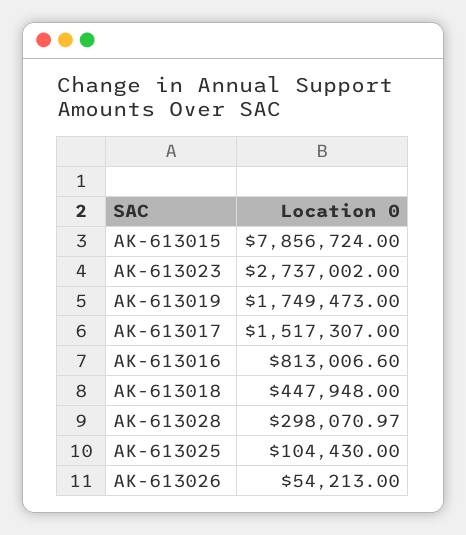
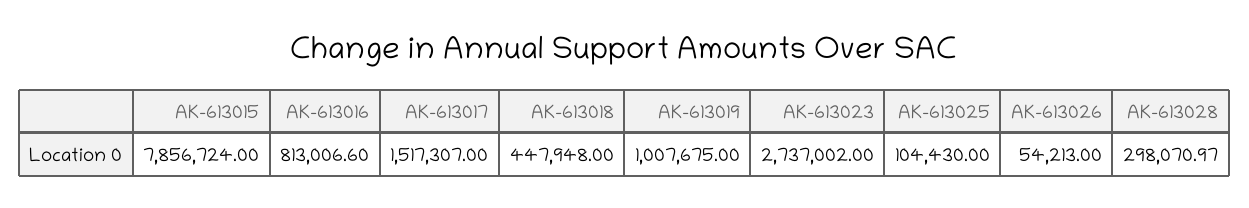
AK-613019: 1749473 -> 1007675

